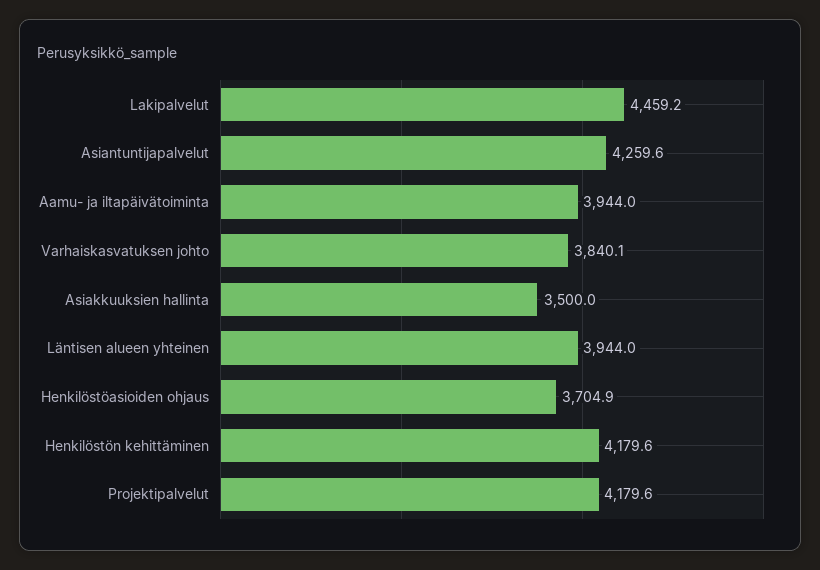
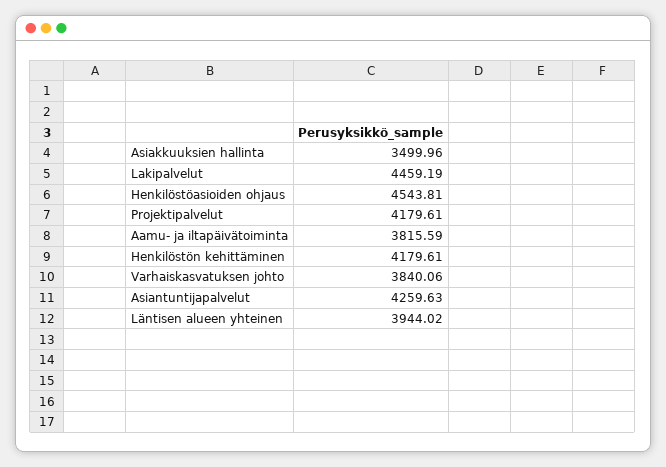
Aamu- ja iltapäivätoiminta: 3944 -> 3815.59
Henkilöstöasioiden ohjaus: 3704.9 -> 4543.81

